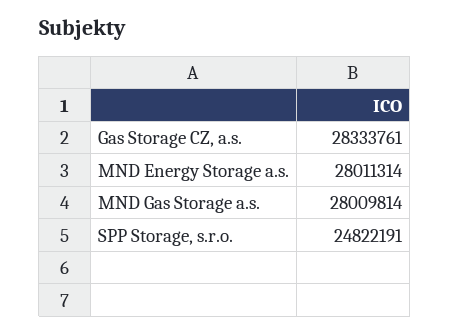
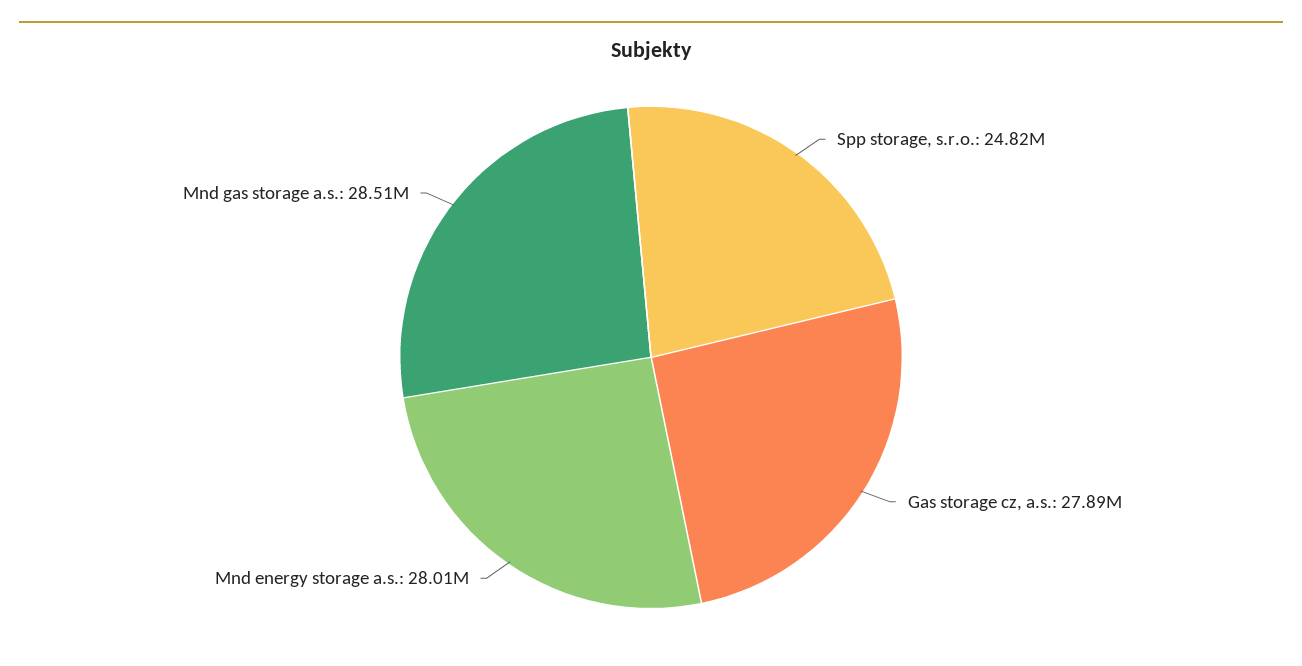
Gas Storage CZ, a.s.: 28333761 -> 27890000
MND Gas Storage a.s.: 28009814 -> 28510000

